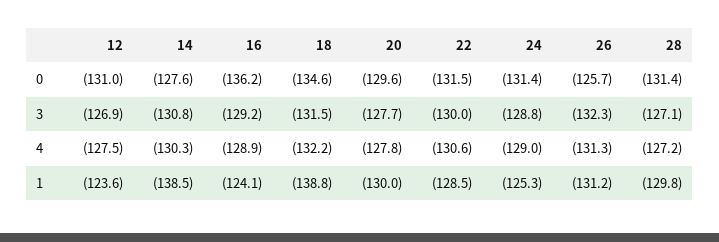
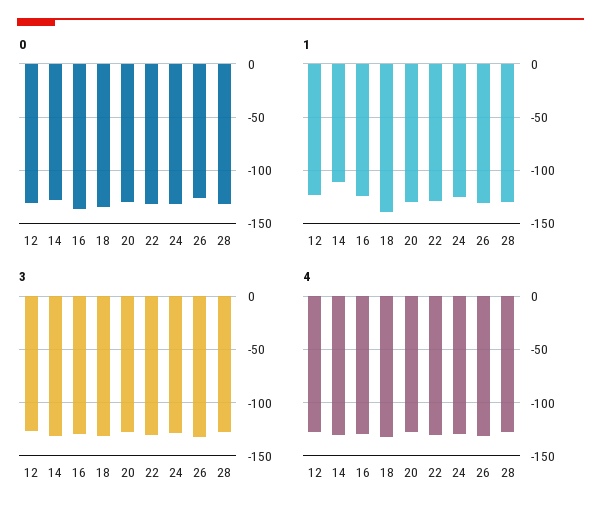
1, 14: -138.5 -> -110

